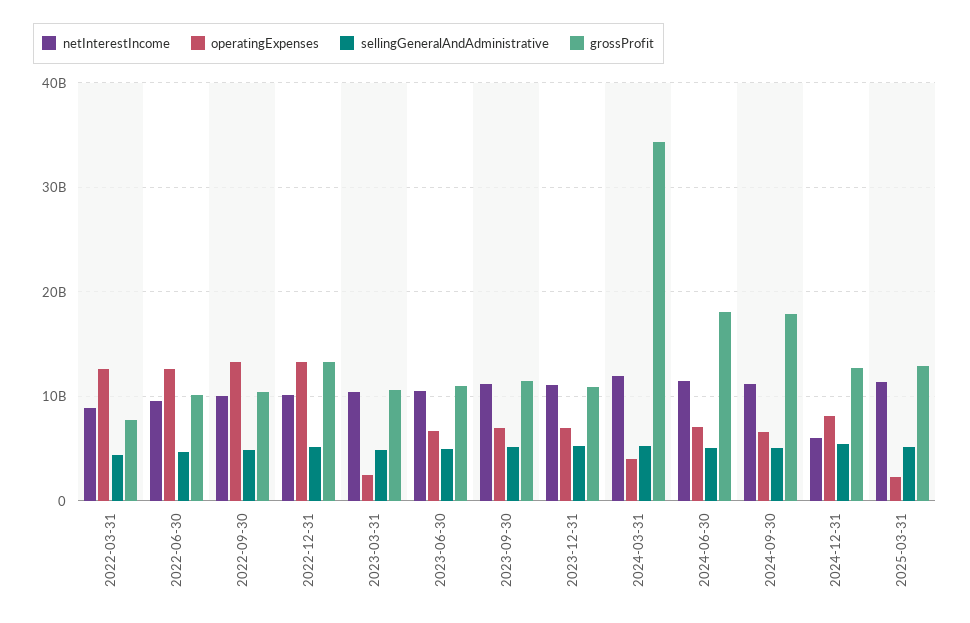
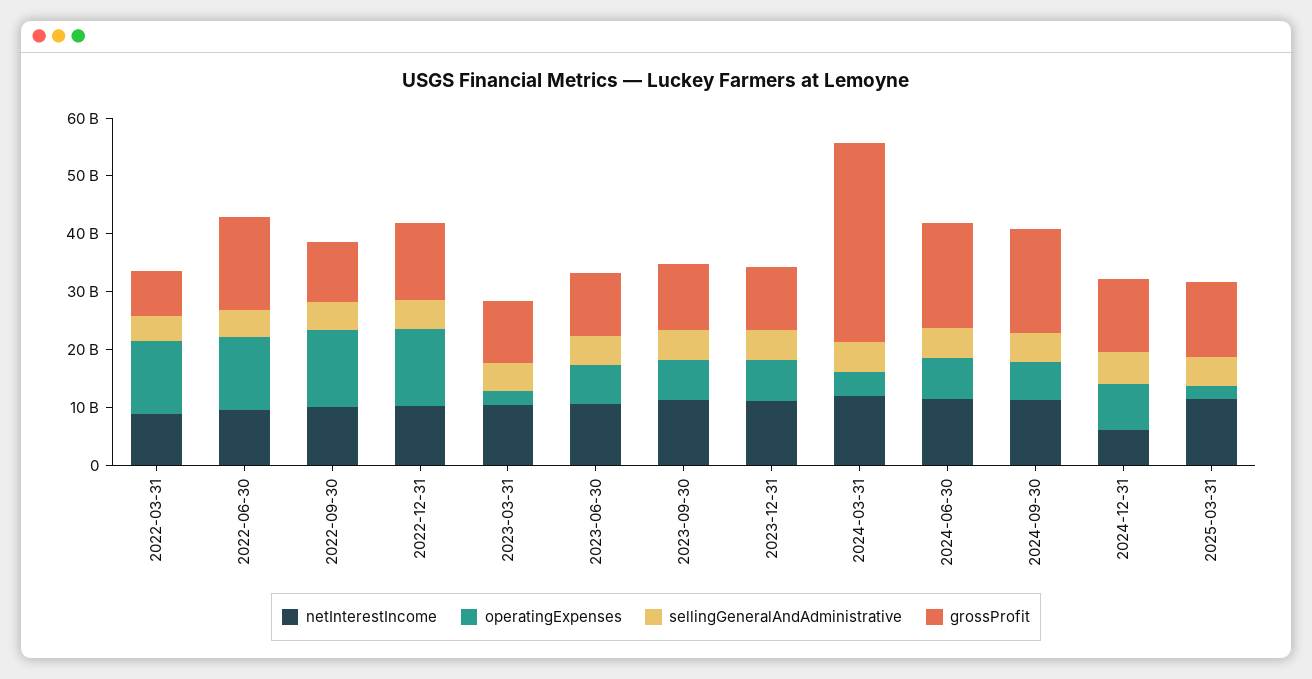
grossProfit, 2022-06-30: 10000000000 -> 16000000000

